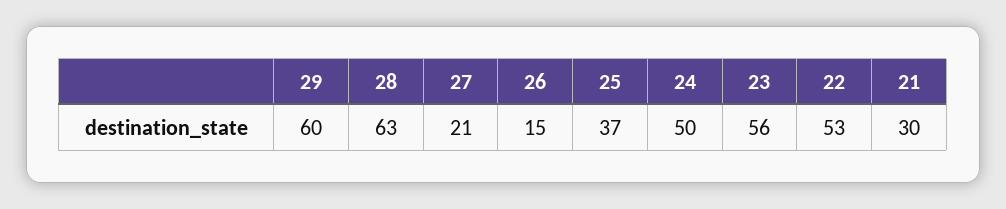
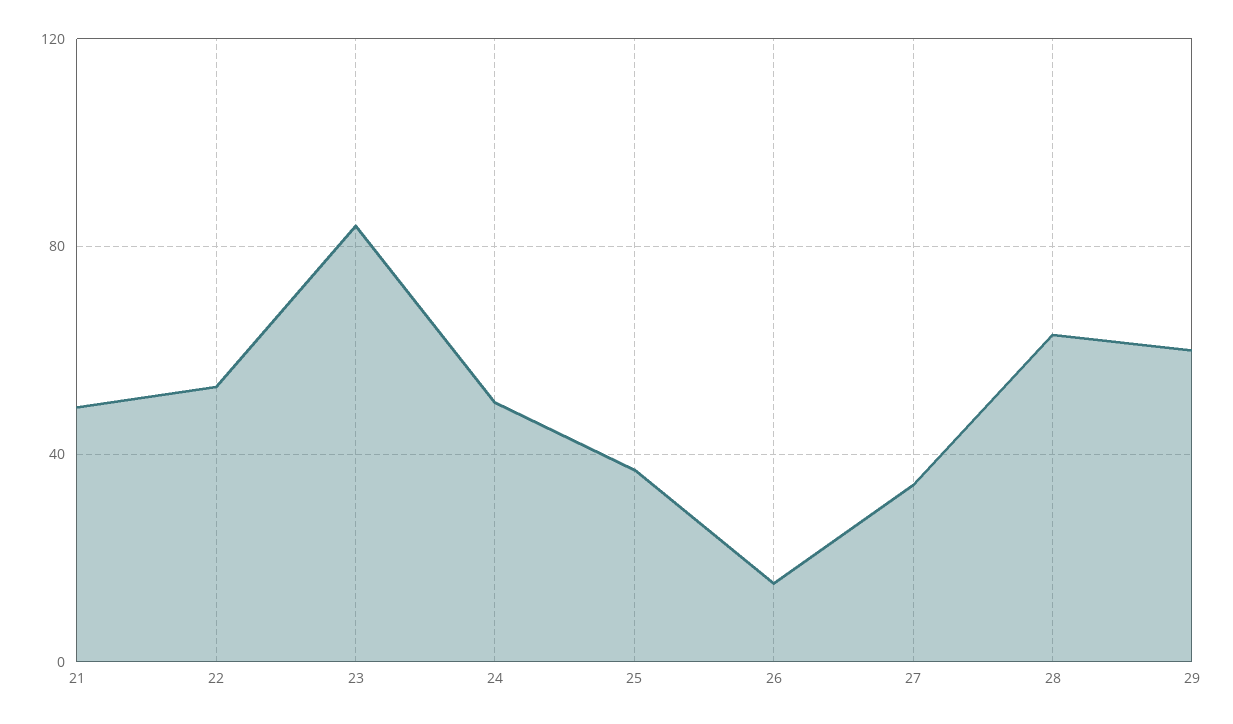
27: 21 -> 35
23: 56 -> 85
21: 30 -> 50

